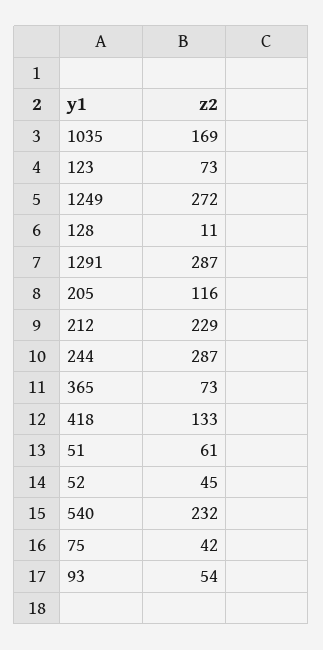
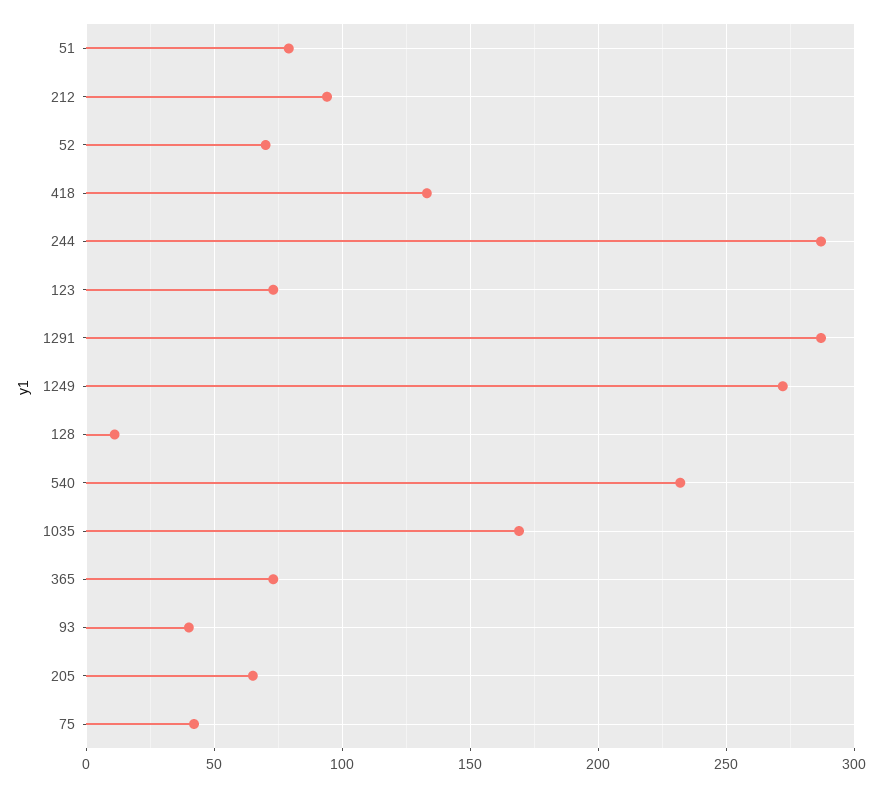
205: 116 -> 65
212: 229 -> 95
51: 61 -> 80
52: 45 -> 70
93: 54 -> 40

